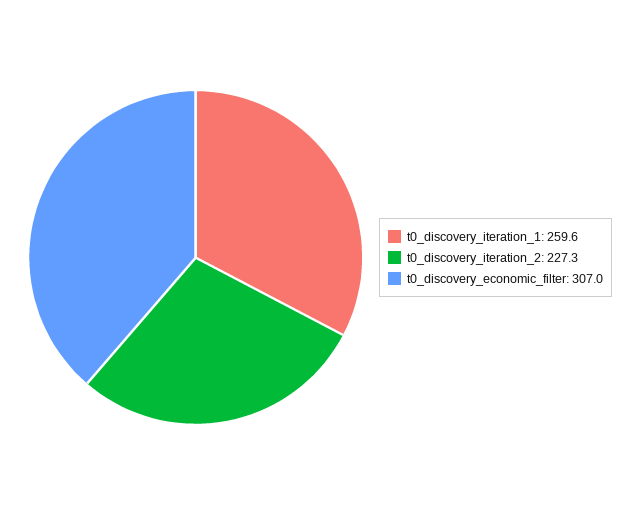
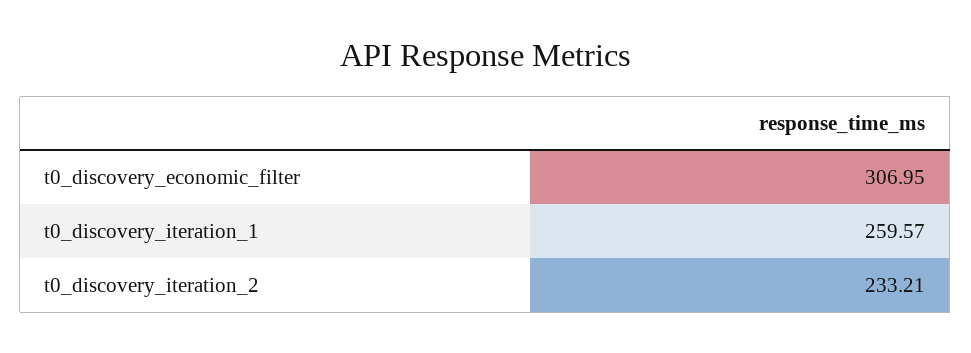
t0_discovery_iteration_2: 227.3 -> 233.21

